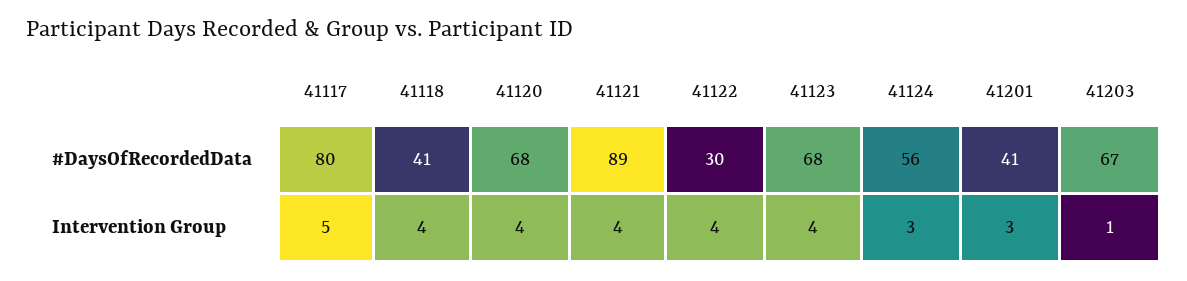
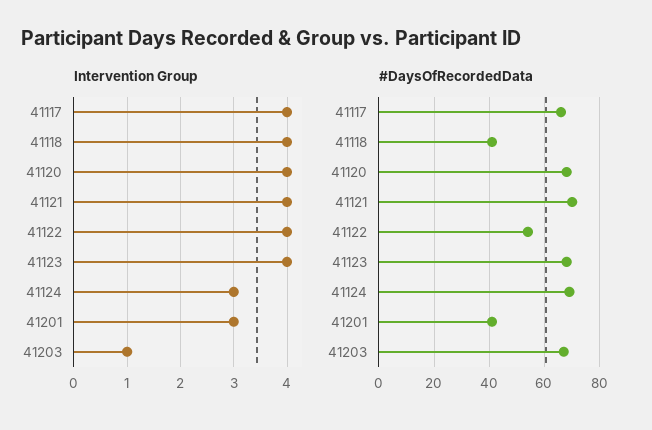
#DaysOfRecordedData, 41117: 80 -> 65
#DaysOfRecordedData, 41121: 89 -> 70
#DaysOfRecordedData, 41122: 30 -> 55
#DaysOfRecordedData, 41124: 56 -> 70
Intervention Group, 41117: 5 -> 4

